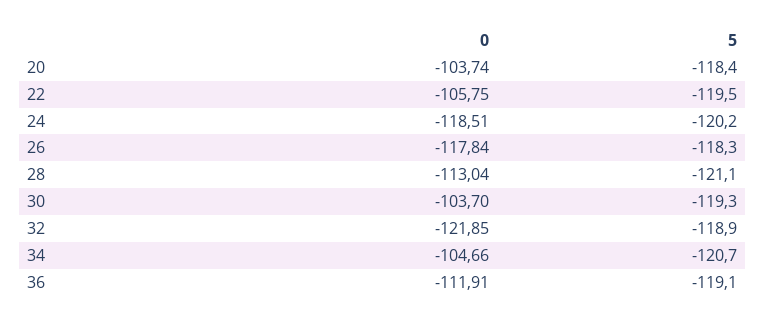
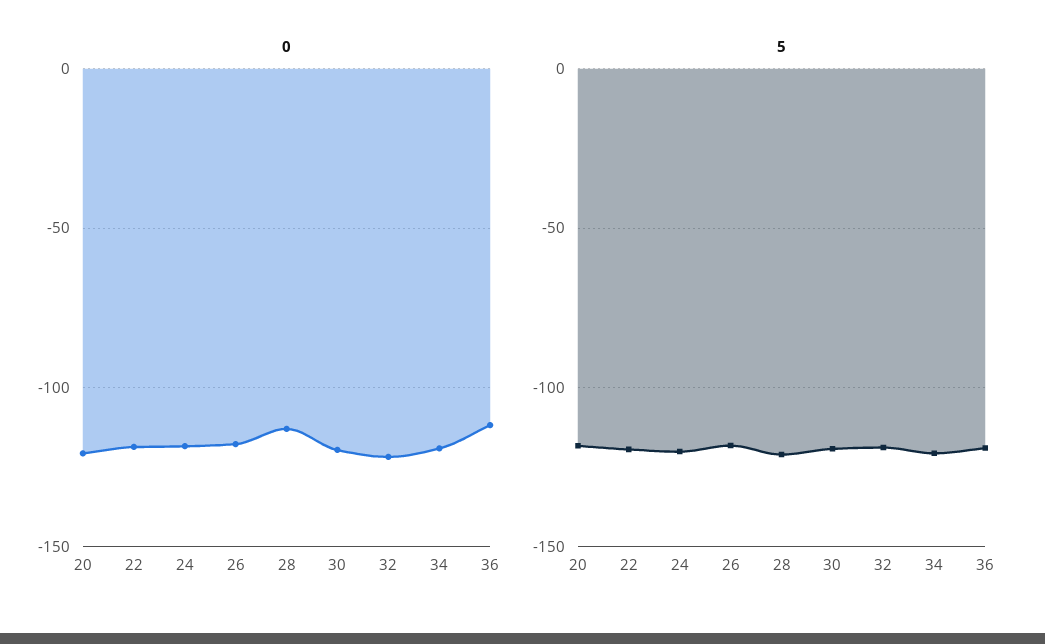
0, 20: -103.74 -> -120
0, 22: -105.75 -> -120
0, 30: -103.7 -> -120
0, 34: -104.66 -> -120

